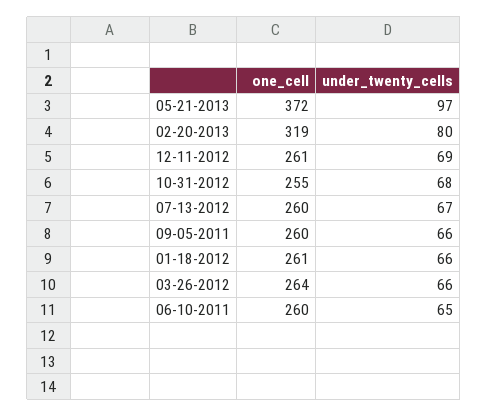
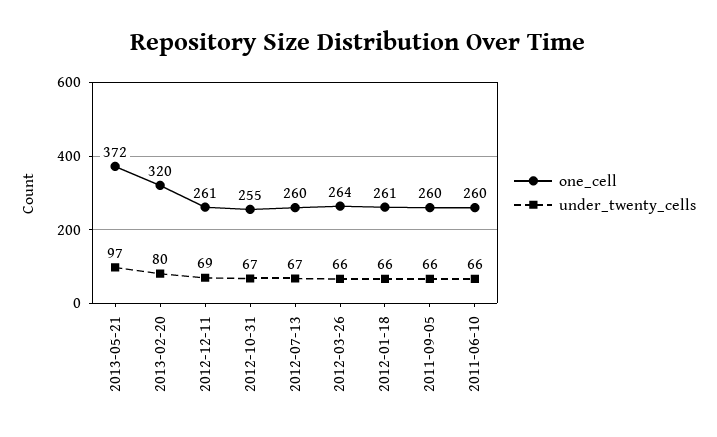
one_cell, 02-20-2013: 319 -> 320
under_twenty_cells, 10-31-2012: 68 -> 67
under_twenty_cells, 06-10-2011: 65 -> 66

